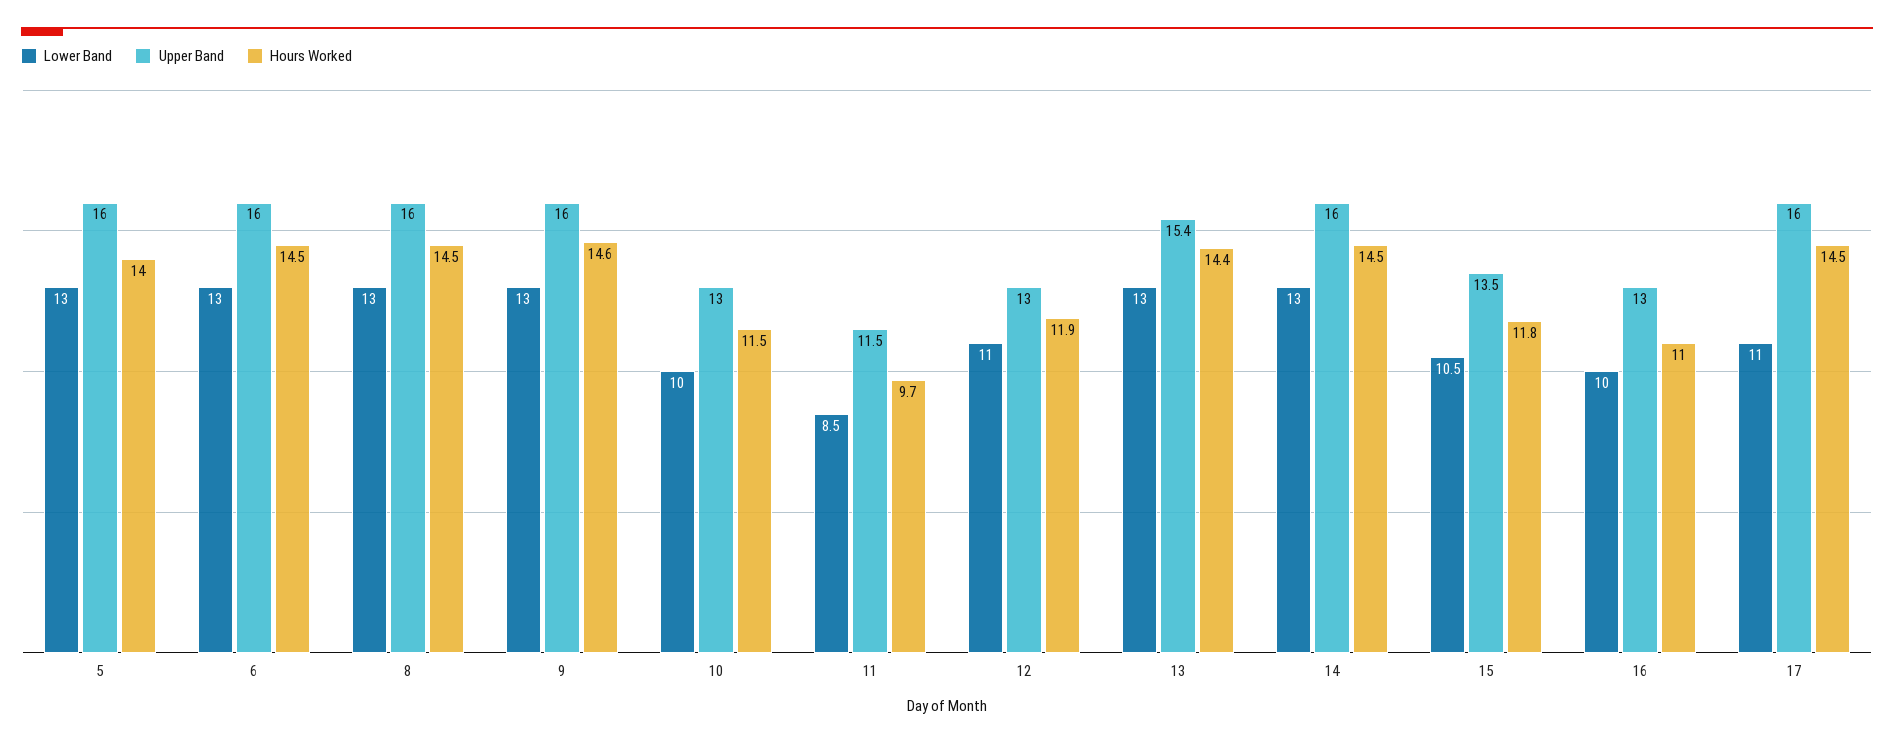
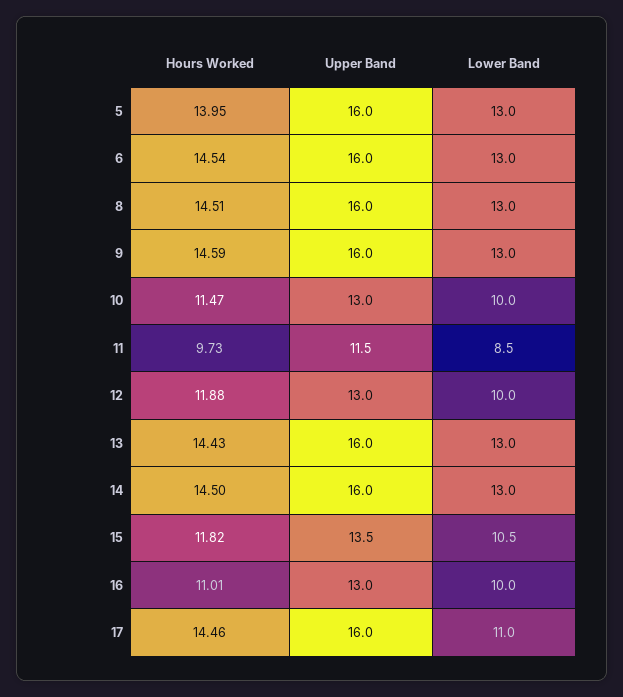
Lower Band, 12: 11 -> 10
Upper Band, 13: 15.4 -> 16

